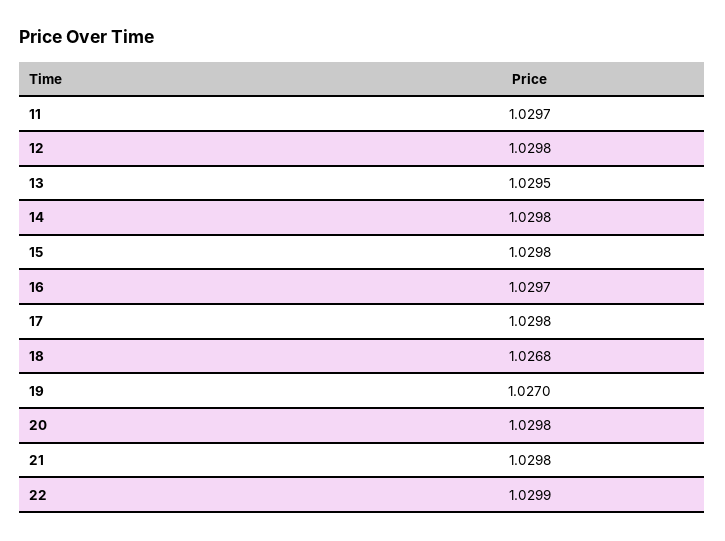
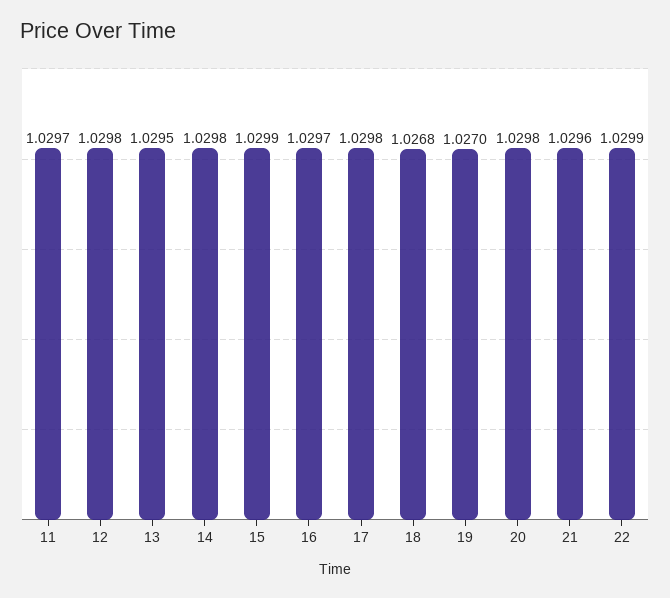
15: 1.0298 -> 1.0299
21: 1.0298 -> 1.0296

